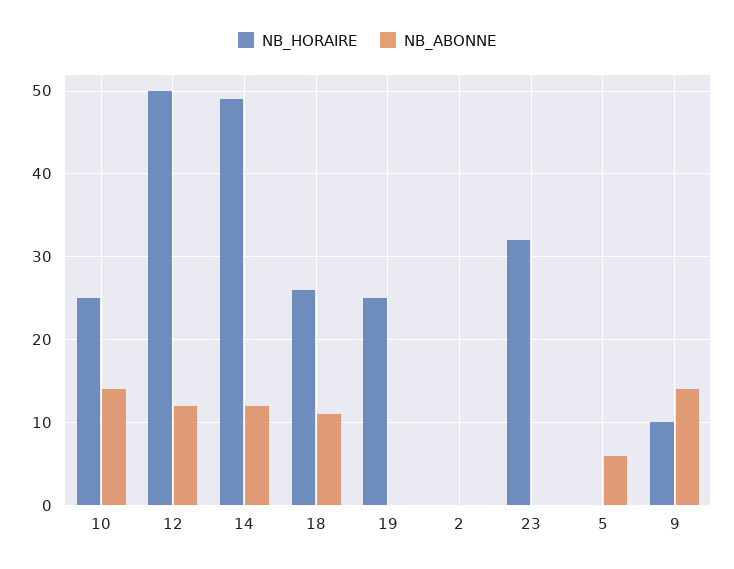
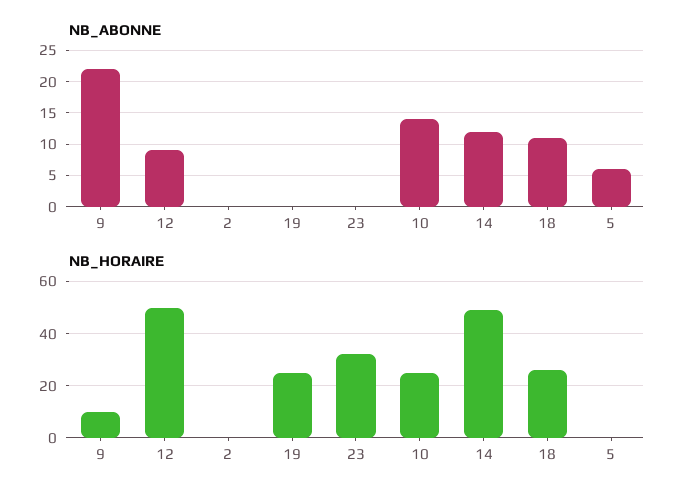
NB_ABONNE, 12: 12 -> 9
NB_ABONNE, 9: 14 -> 22

